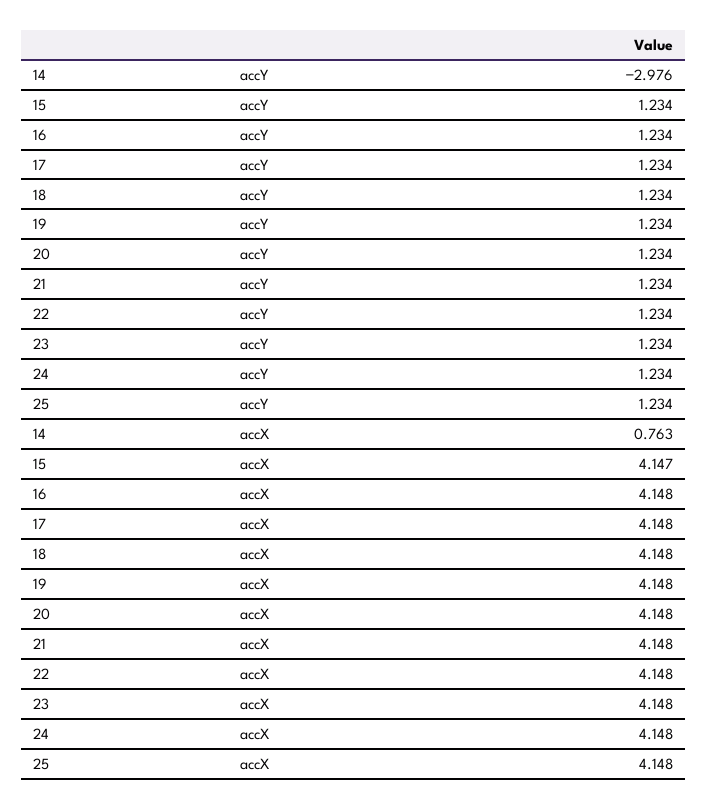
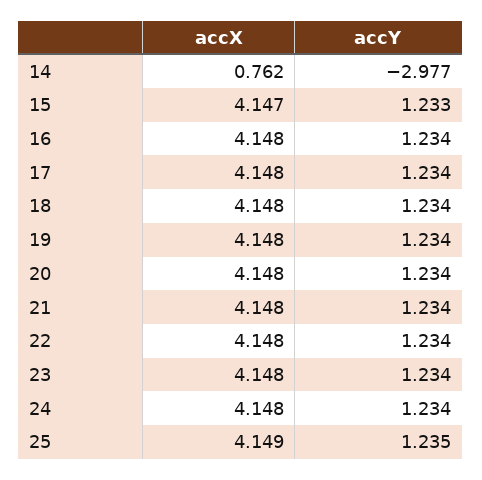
14, accY: -2.976 -> -2.977
15, accY: 1.234 -> 1.233
25, accY: 1.234 -> 1.235
14, accX: 0.763 -> 0.762
25, accX: 4.148 -> 4.149

